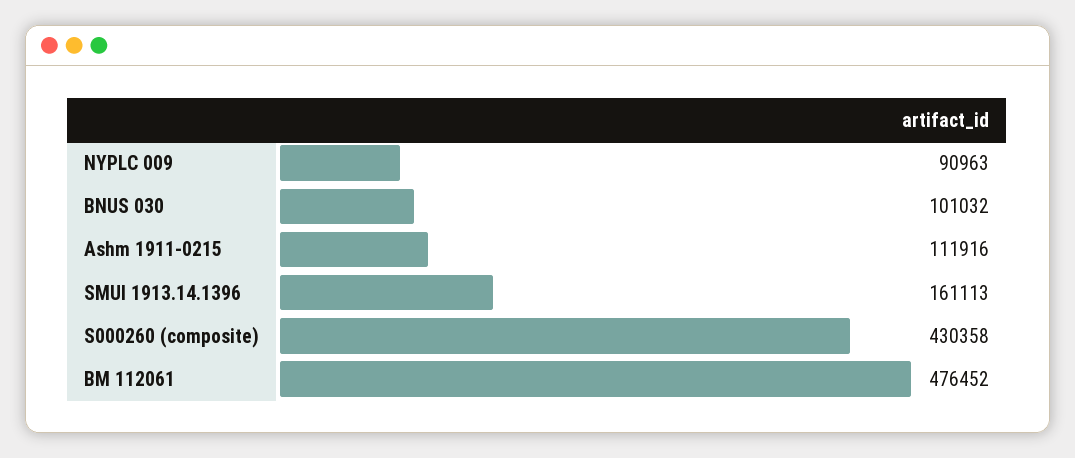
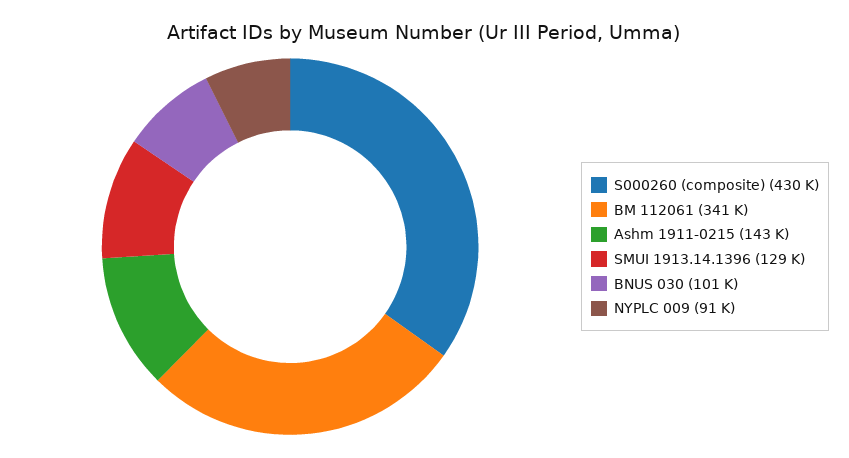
Ashm 1911-0215: 111916 -> 143000
SMUI 1913.14.1396: 161113 -> 129000
BM 112061: 476452 -> 341000

